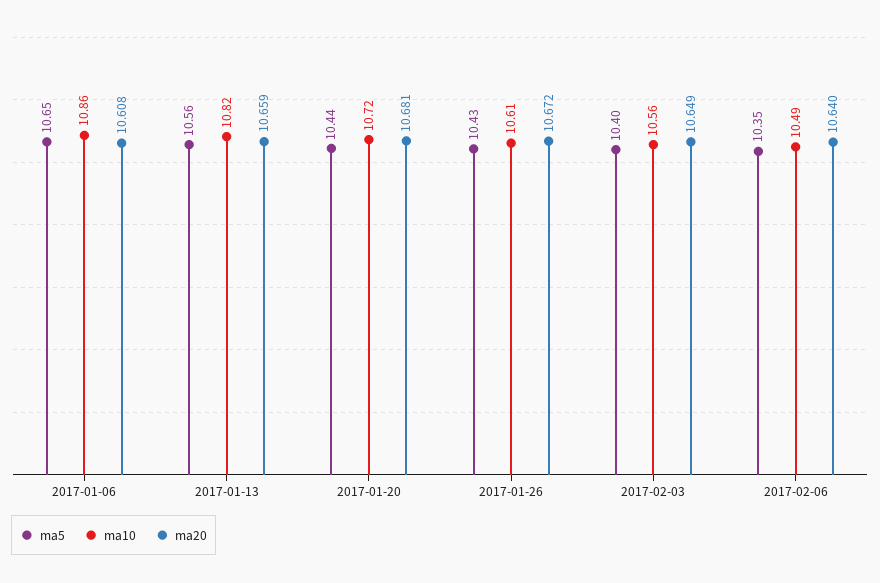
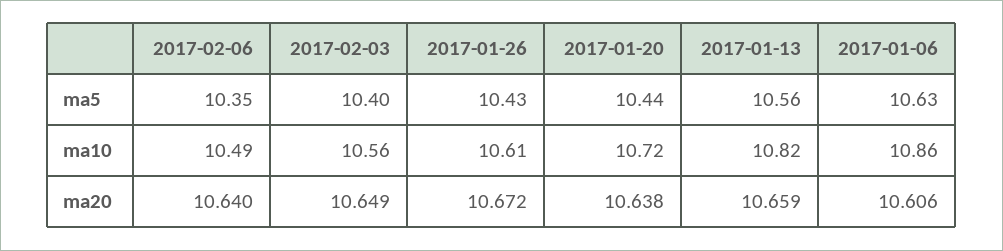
ma5, 2017-01-06: 10.65 -> 10.63
ma20, 2017-01-06: 10.608 -> 10.606
ma20, 2017-01-20: 10.681 -> 10.638

